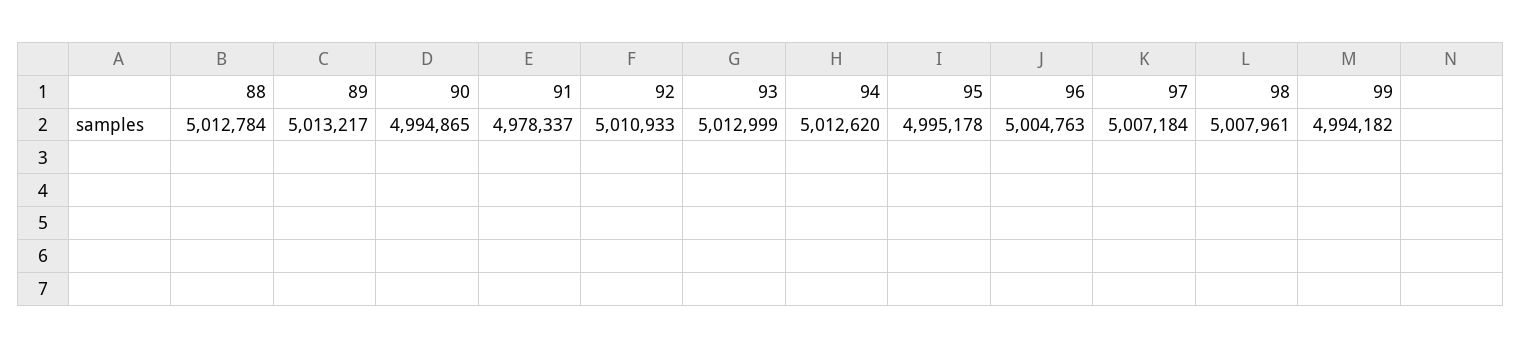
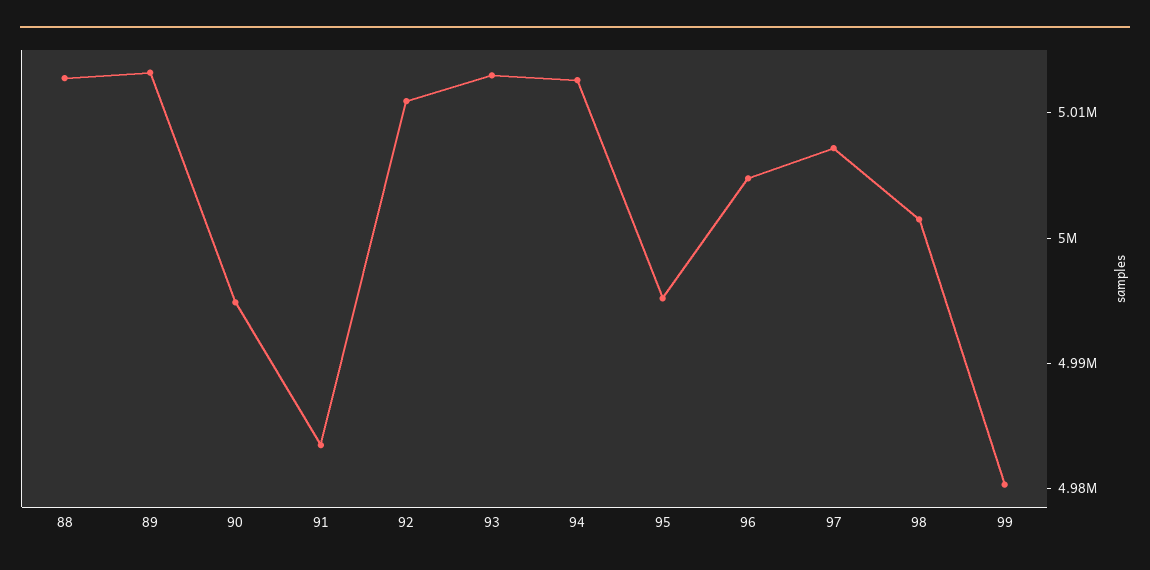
91: 4978337 -> 4984000
98: 5007961 -> 5002000
99: 4994182 -> 4980000

